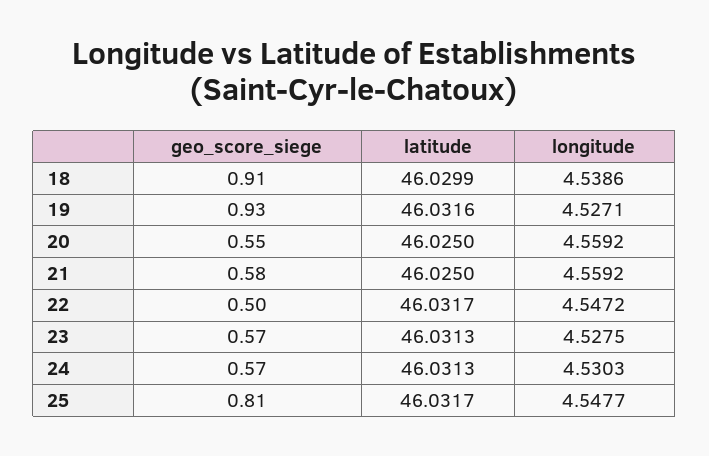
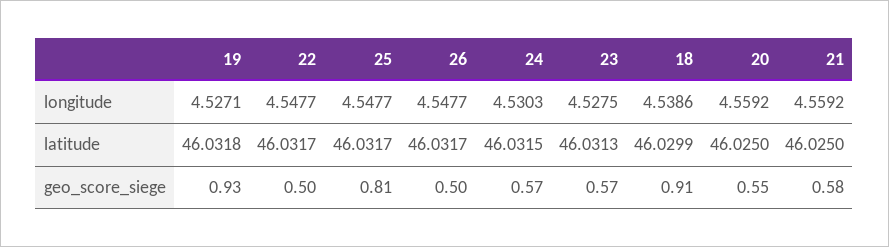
latitude, 19: 46.0316 -> 46.0318
longitude, 22: 4.5472 -> 4.5477
latitude, 24: 46.0313 -> 46.0315
longitude, 26: none -> 4.5477
latitude, 26: none -> 46.0317
geo_score_siege, 26: none -> 0.5

